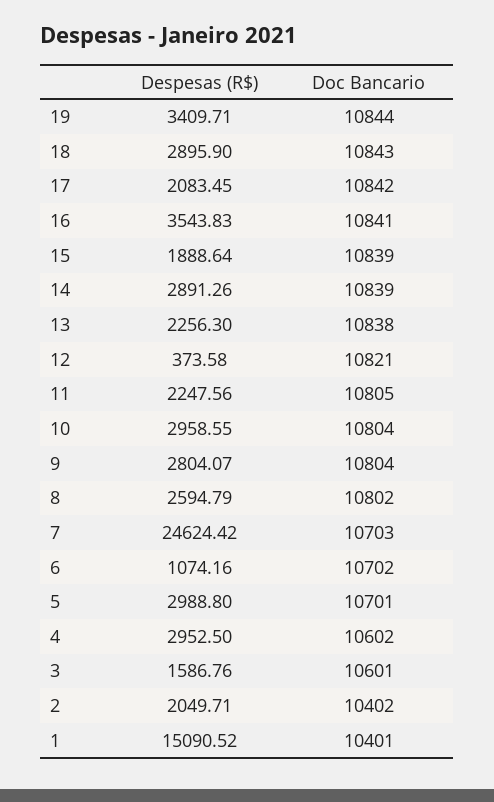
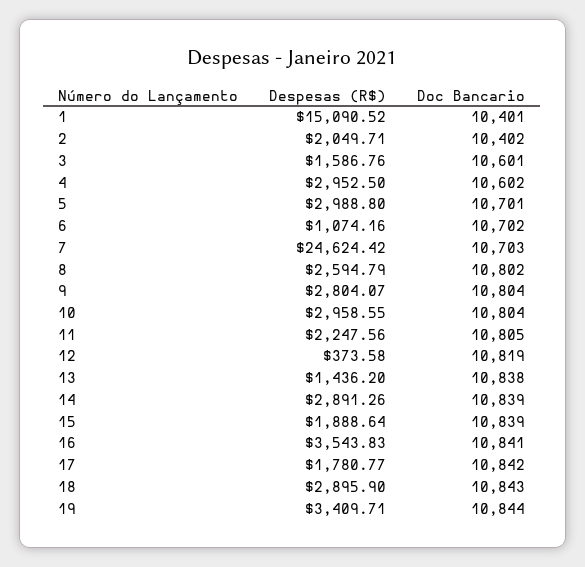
Despesas (R$), 17: 2083.45 -> 1780.77
Despesas (R$), 13: 2256.3 -> 1436.2
Doc Bancario, 12: 10821 -> 10819

